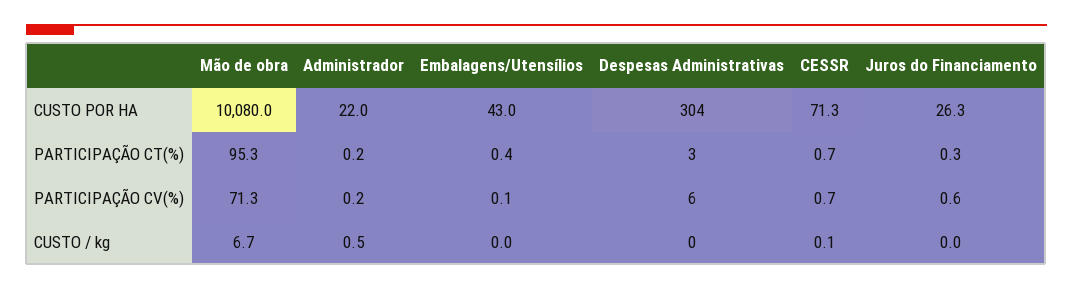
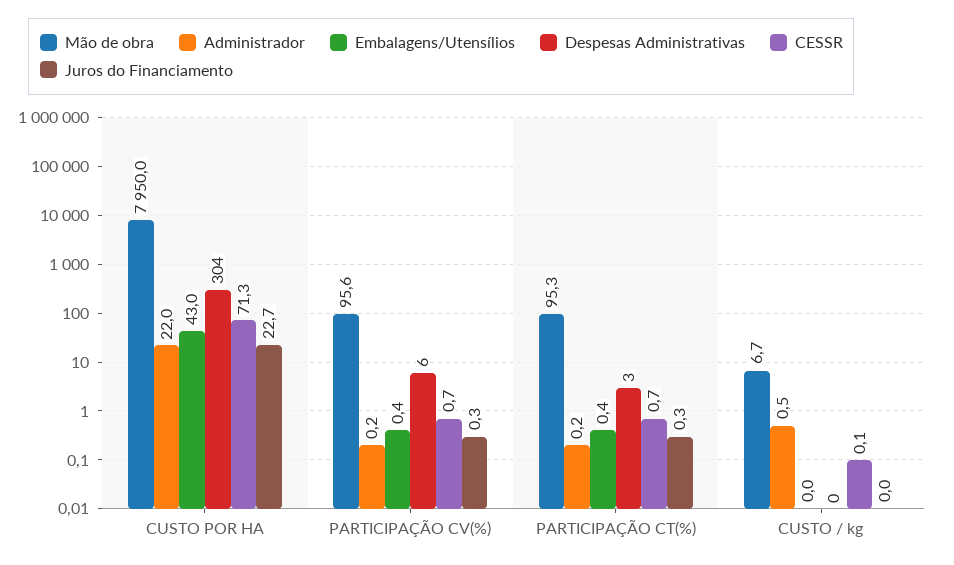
Mão de obra, CUSTO POR HA: 10080 -> 7950
Juros do Financiamento, CUSTO POR HA: 26.3 -> 22.7
Mão de obra, PARTICIPAÇÃO CV(%): 71.3 -> 95.6
Embalagens/Utensílios, PARTICIPAÇÃO CV(%): 0.1 -> 0.4
Juros do Financiamento, PARTICIPAÇÃO CV(%): 0.6 -> 0.3

